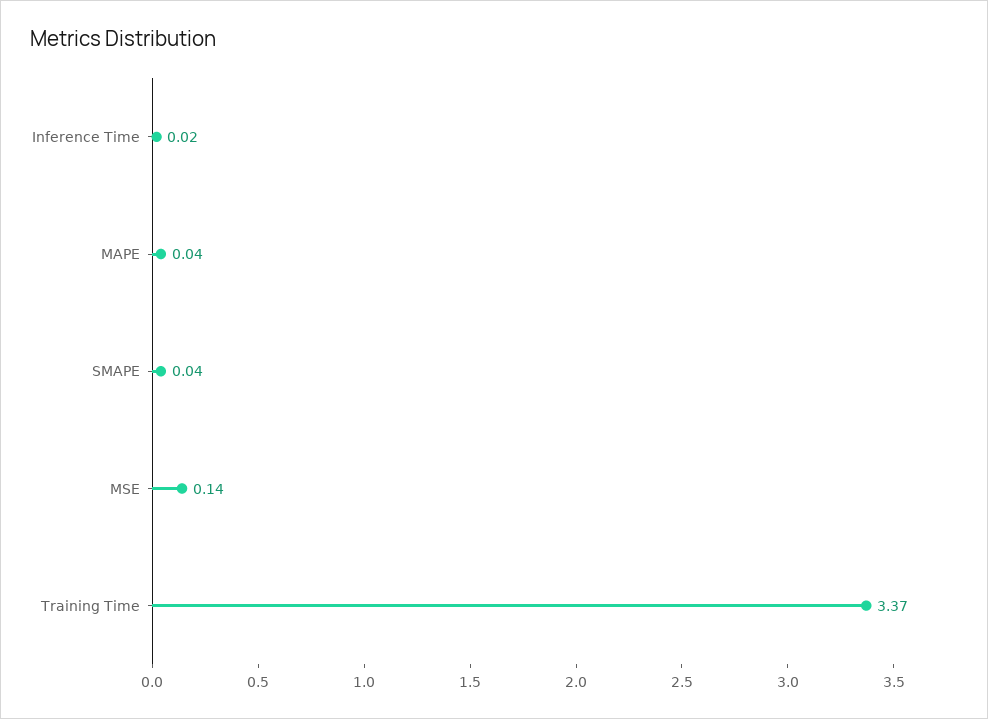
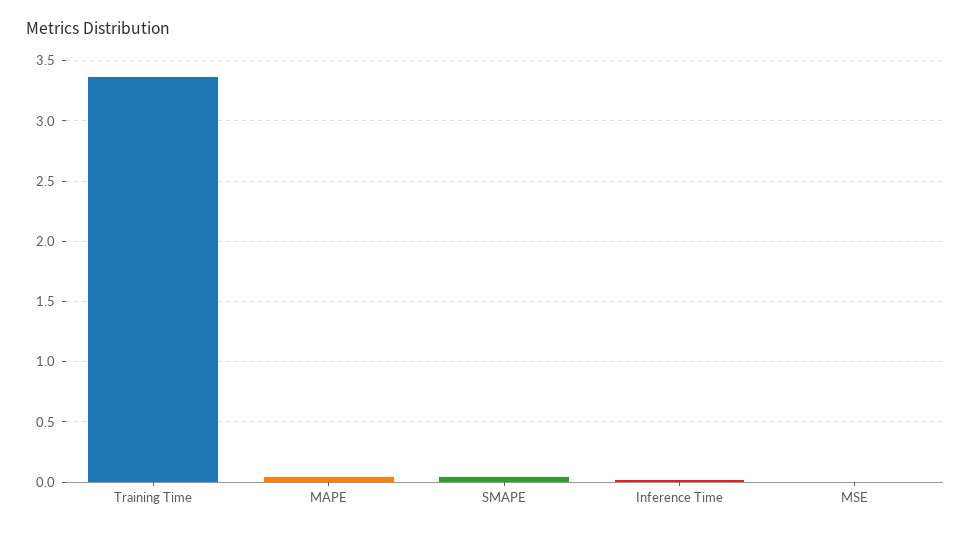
MSE: 0.14 -> 0

